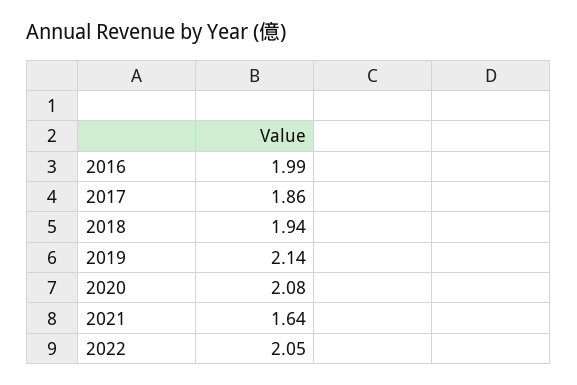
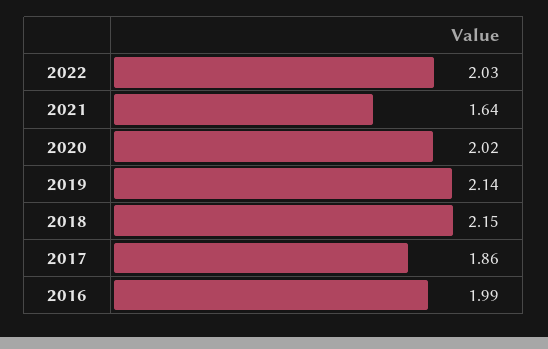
2018: 1.94 -> 2.15
2020: 2.08 -> 2.02
2022: 2.05 -> 2.03

